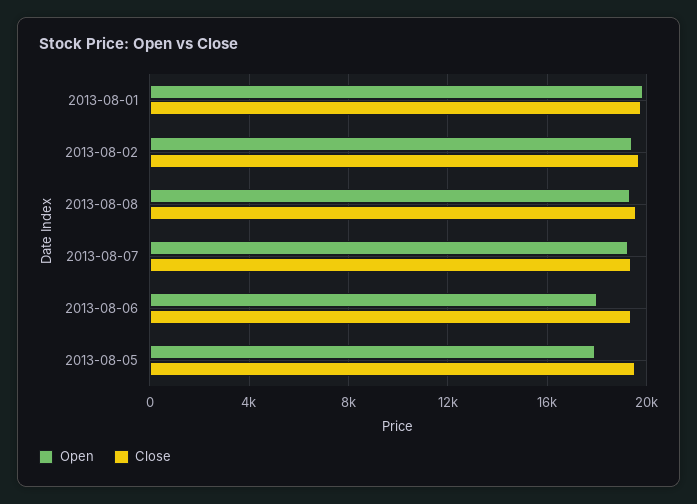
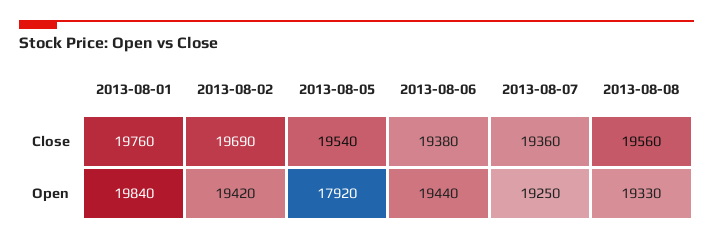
Open, 2013-08-06: 18000 -> 19440

